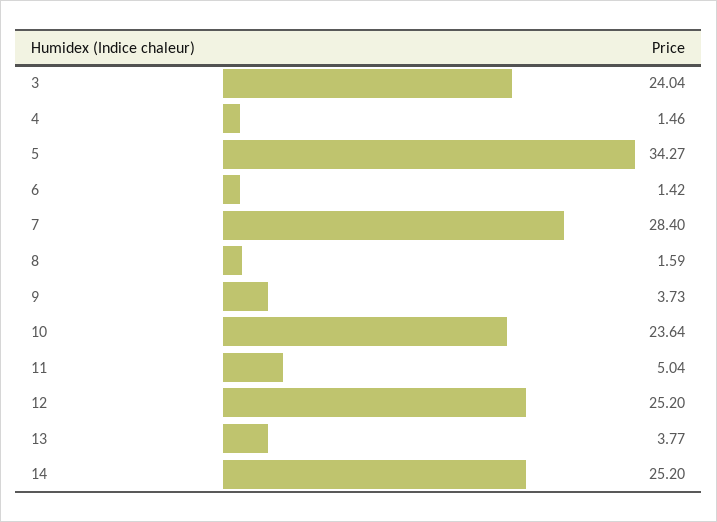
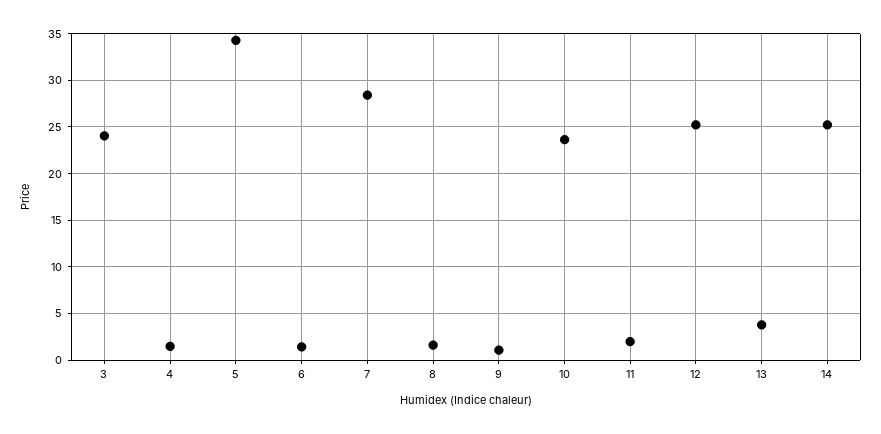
9: 3.73 -> 1
11: 5.04 -> 2

